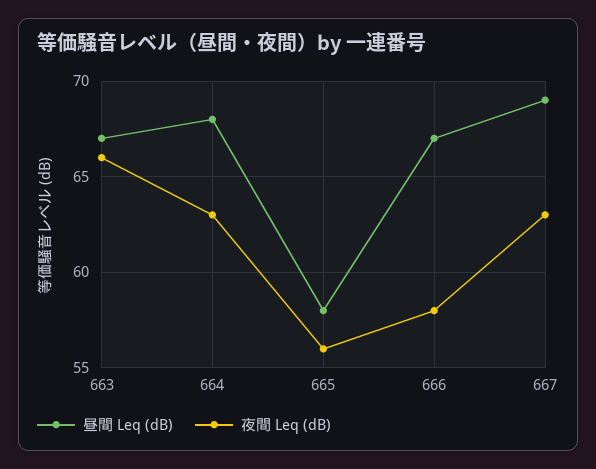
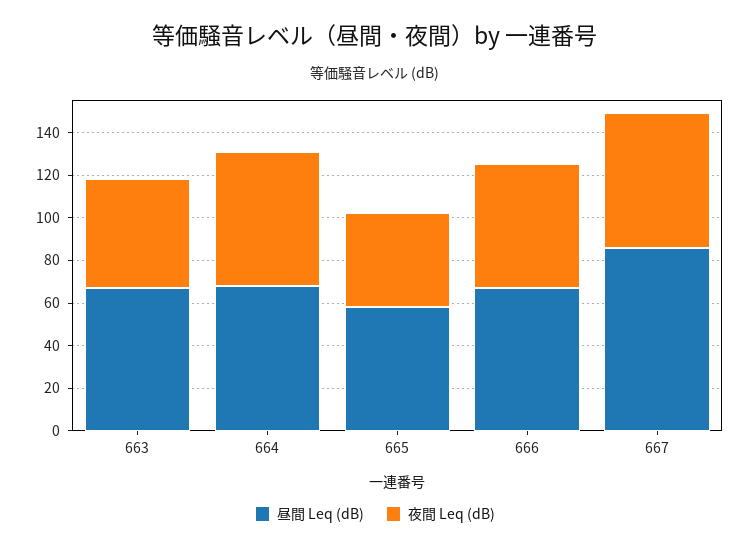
夜間 Leq (dB), 663: 66 -> 50
夜間 Leq (dB), 665: 56 -> 45
昼間 Leq (dB), 667: 69 -> 85

